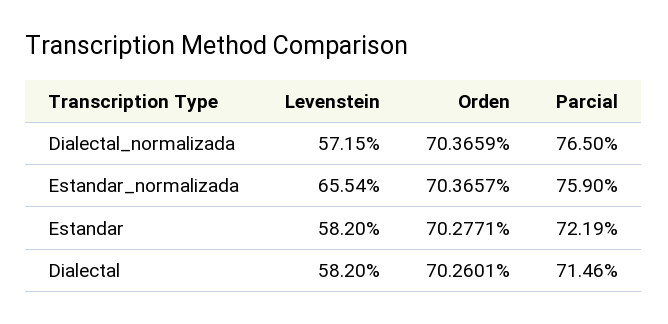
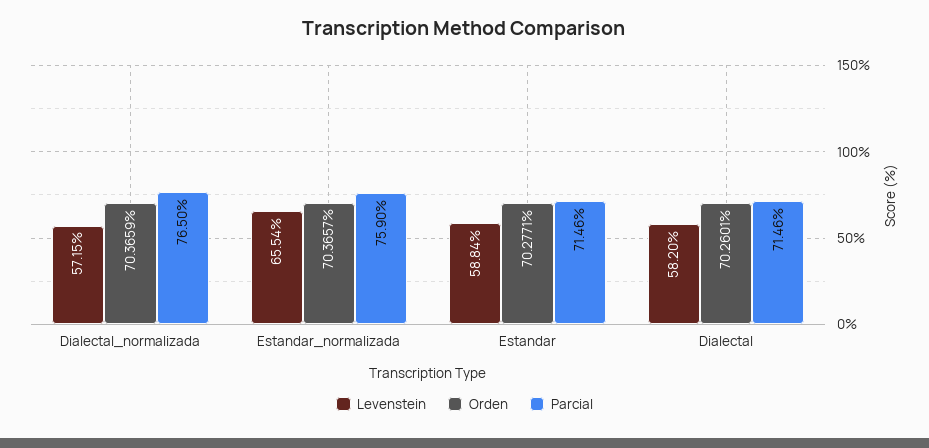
Levenstein, Estandar: 58.2 -> 58.84
Parcial, Estandar: 72.19 -> 71.46

